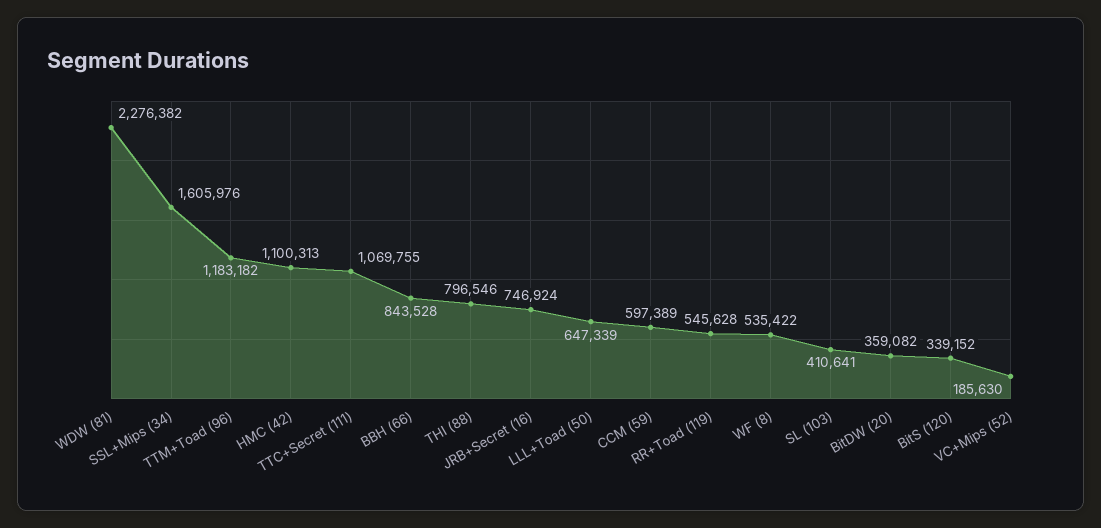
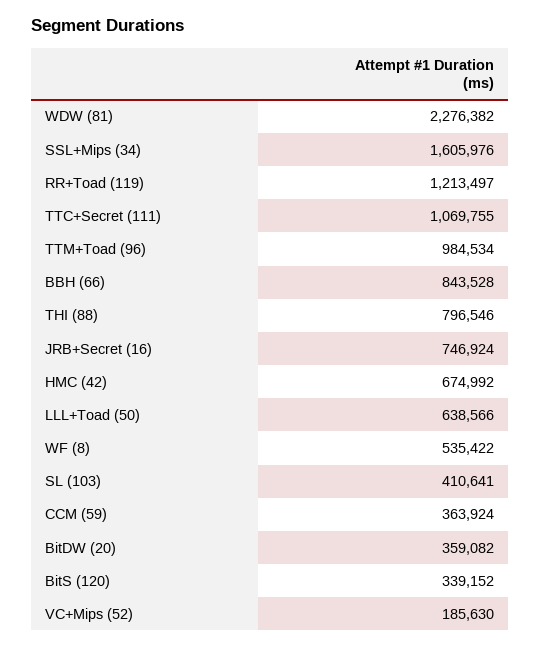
TTM+Toad (96): 1183182 -> 984534
HMC (42): 1100313 -> 674992
LLL+Toad (50): 647339 -> 638566
CCM (59): 597389 -> 363924
RR+Toad (119): 545628 -> 1213497

